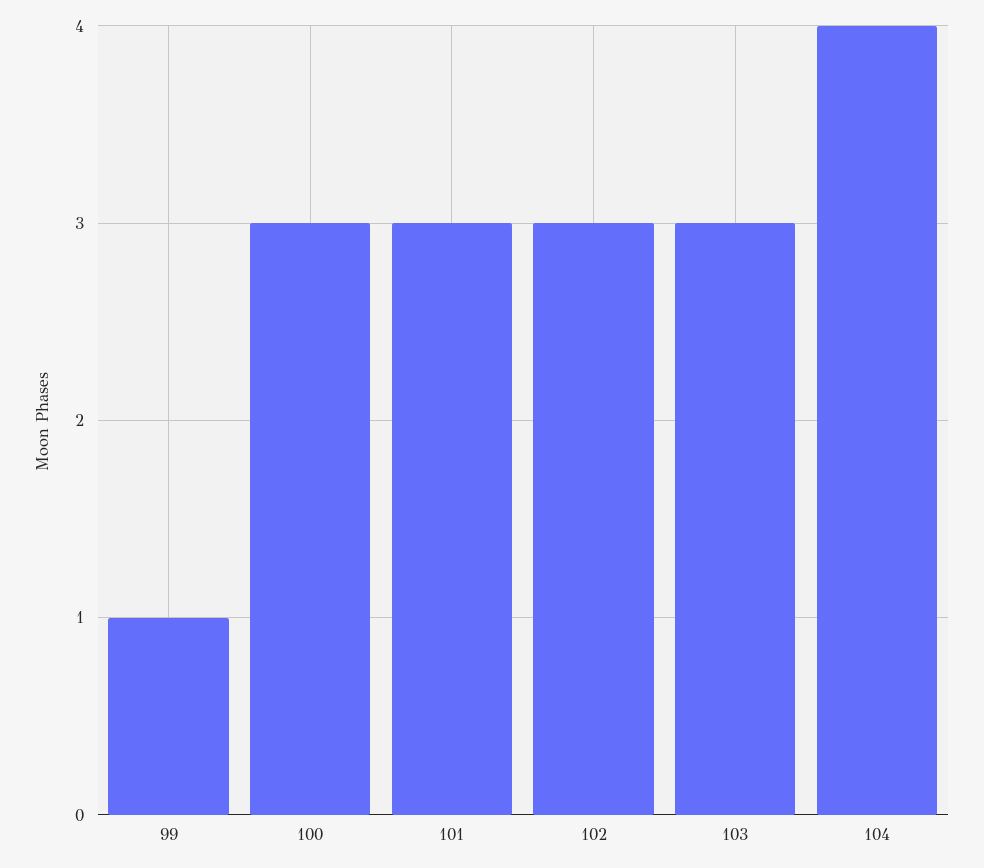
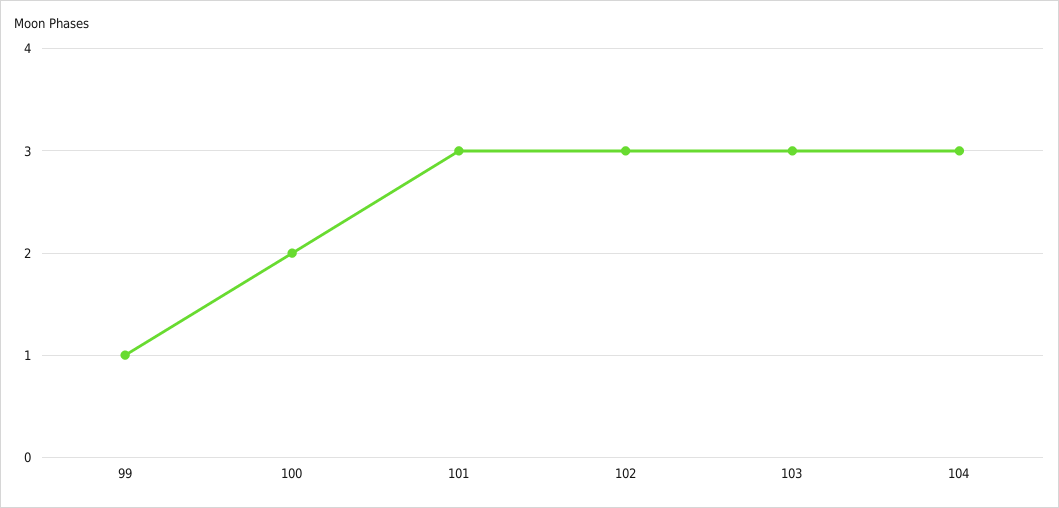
100: 3 -> 2
104: 4 -> 3

